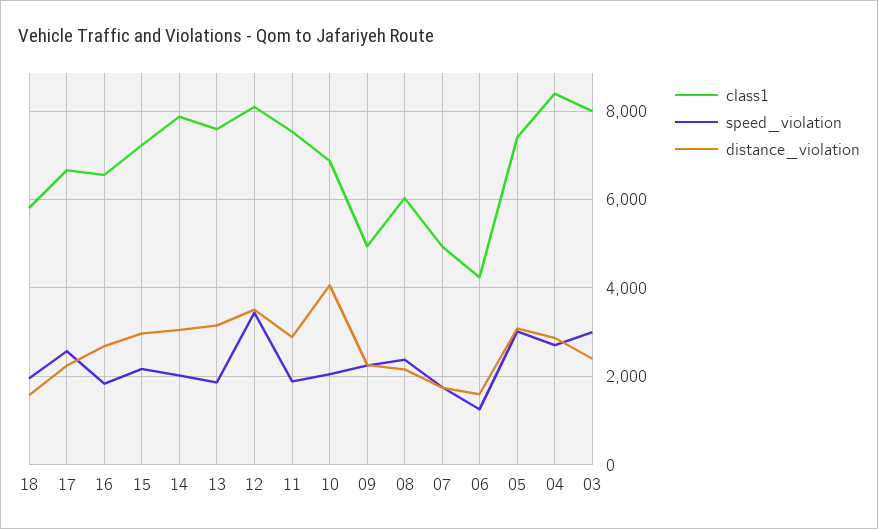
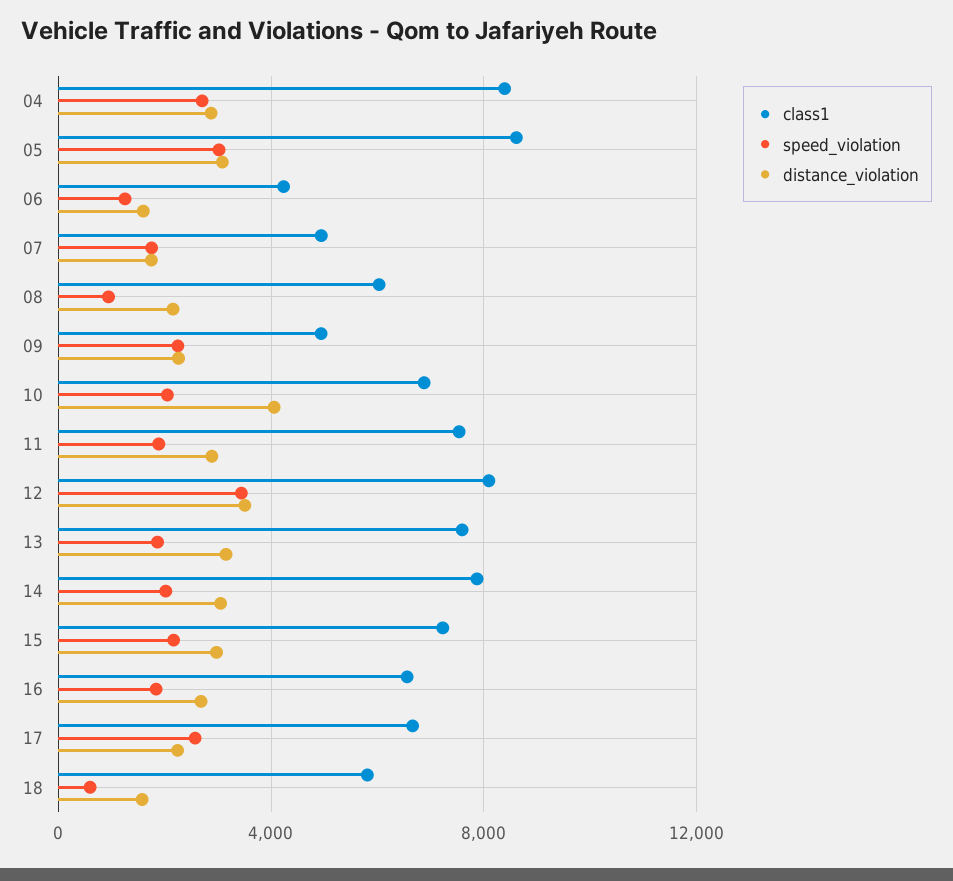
speed_violation, 18: 2000 -> 500
speed_violation, 08: 2400 -> 1000
class1, 05: 7400 -> 8500
class1, 03: 8000 -> none
speed_violation, 03: 3000 -> none
distance_violation, 03: 2400 -> none

